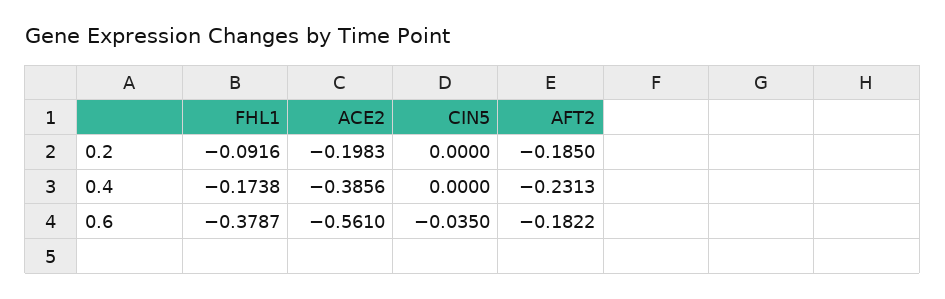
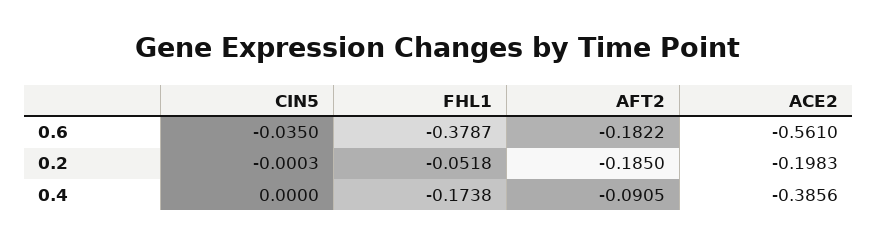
FHL1, 0.2: -0.0916 -> -0.0518
CIN5, 0.2: 0 -> -0.0003
AFT2, 0.4: -0.2313 -> -0.0905

